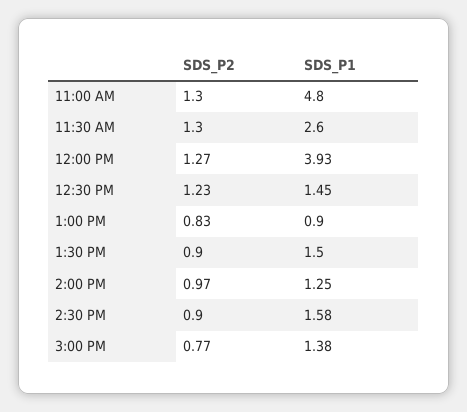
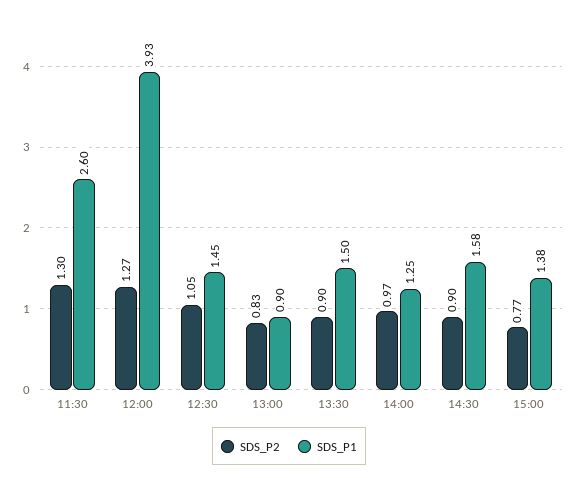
SDS_P2, 11:00 AM: 1.3 -> none
SDS_P1, 11:00 AM: 4.8 -> none
SDS_P2, 12:30 PM: 1.23 -> 1.05

